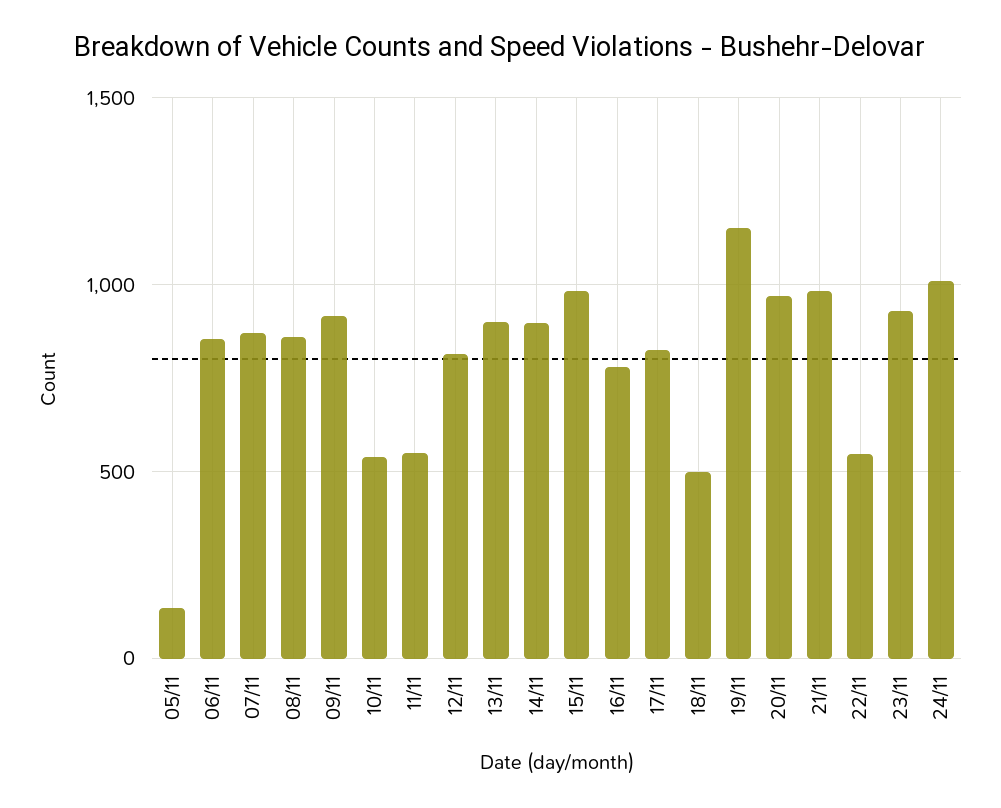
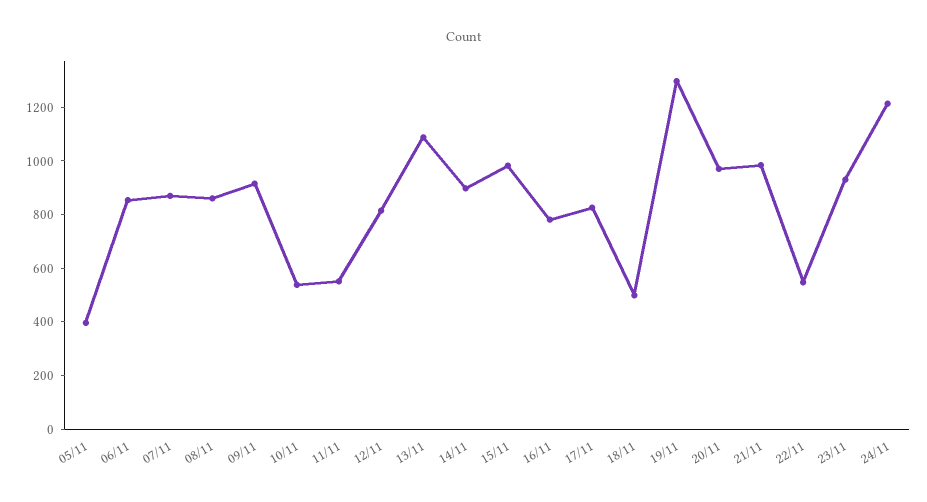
05/11: 150 -> 400
13/11: 900 -> 1100
19/11: 1150 -> 1300
24/11: 1000 -> 1200

